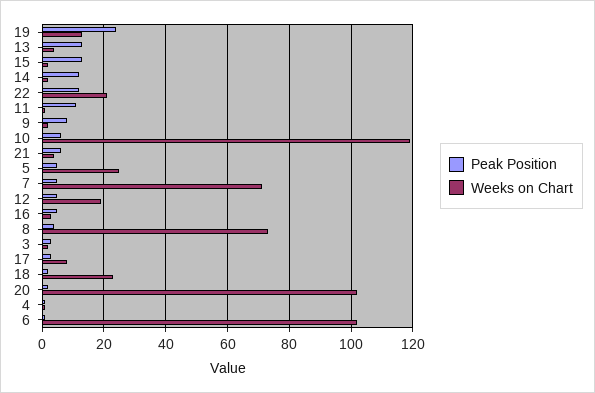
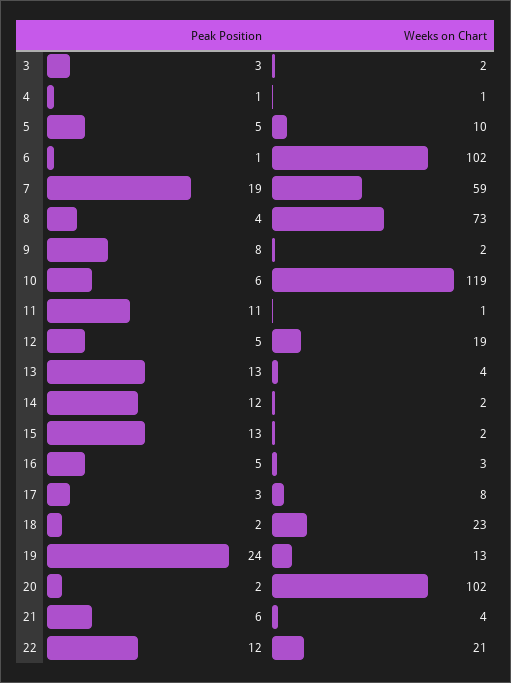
Weeks on Chart, 5: 25 -> 10
Peak Position, 7: 5 -> 19
Weeks on Chart, 7: 70 -> 59

